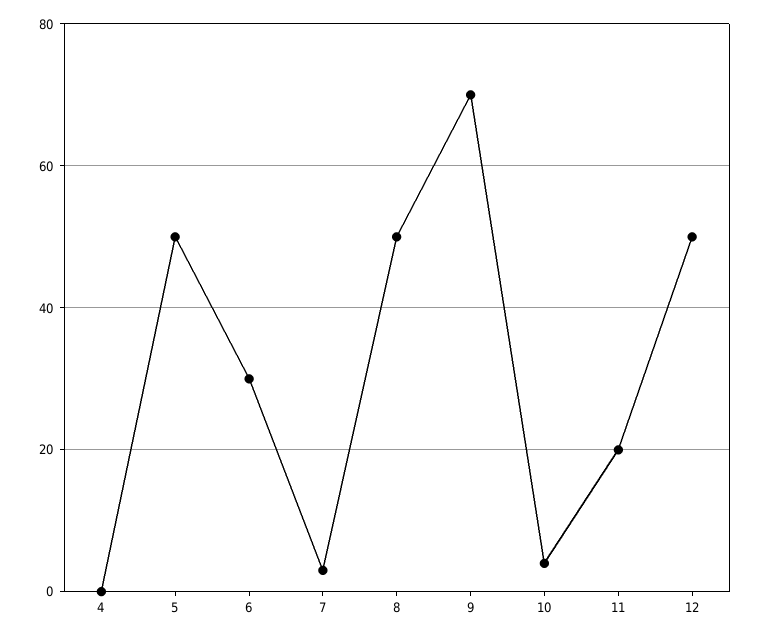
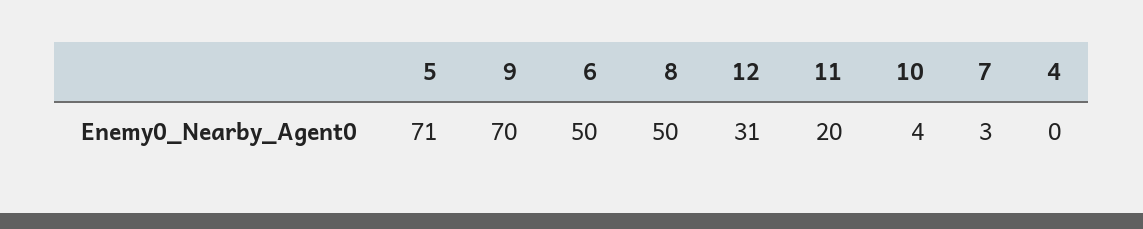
5: 50 -> 71
6: 30 -> 50
12: 50 -> 31

